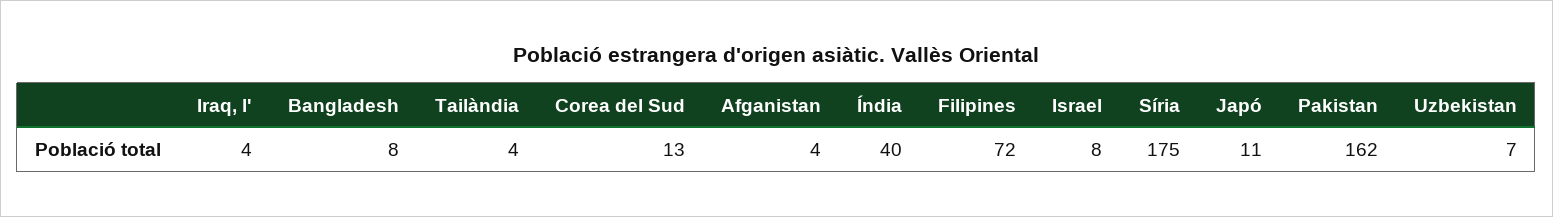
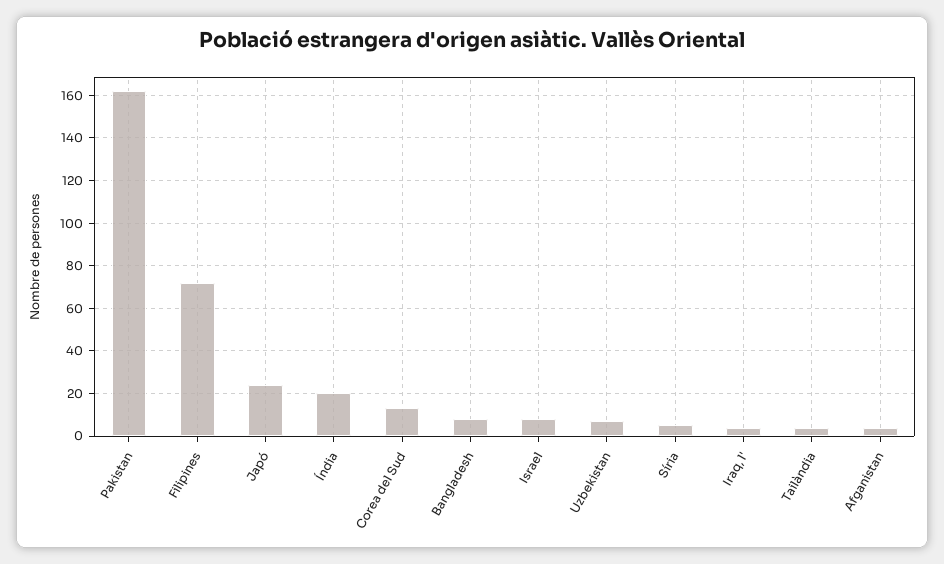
Índia: 40 -> 20
Síria: 175 -> 5
Japó: 11 -> 25

